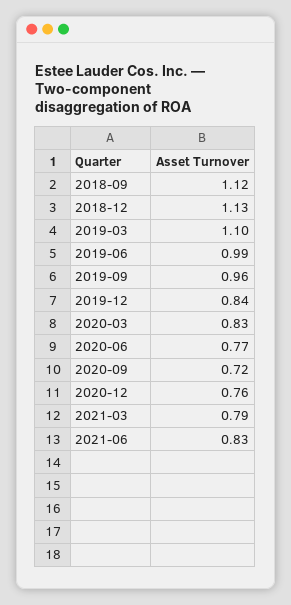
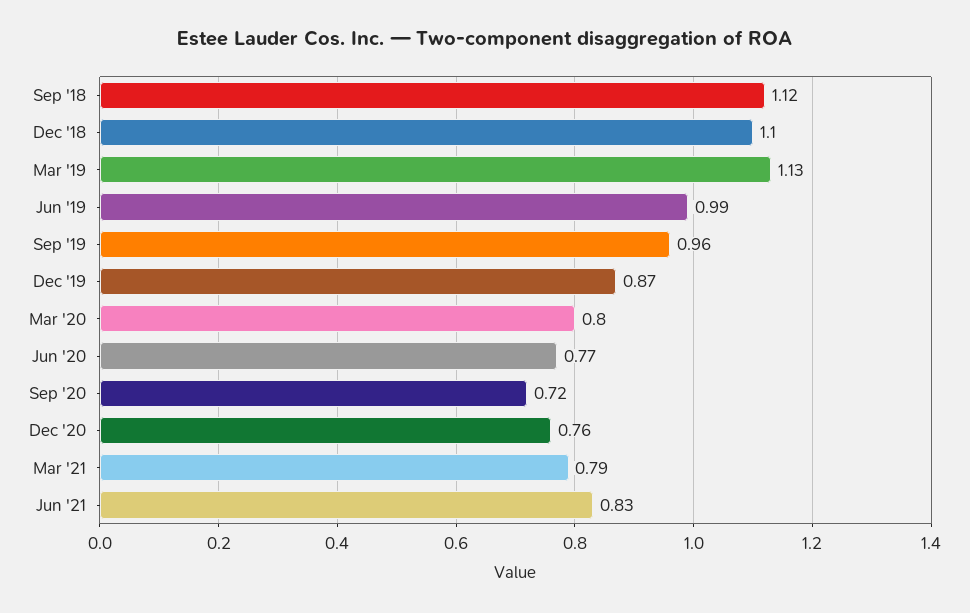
2018-12: 1.13 -> 1.1
2019-03: 1.1 -> 1.13
2019-12: 0.84 -> 0.87
2020-03: 0.83 -> 0.8

